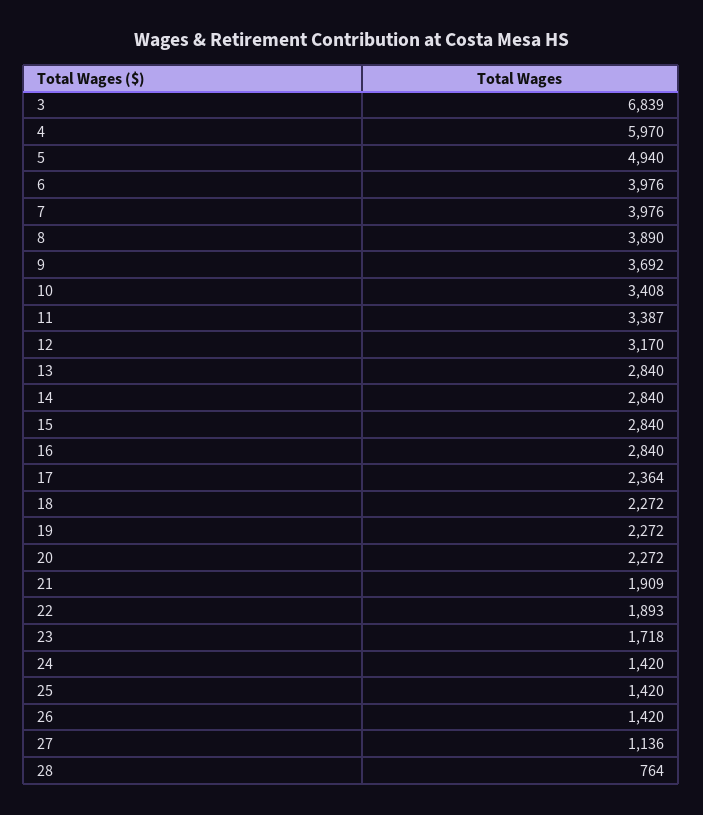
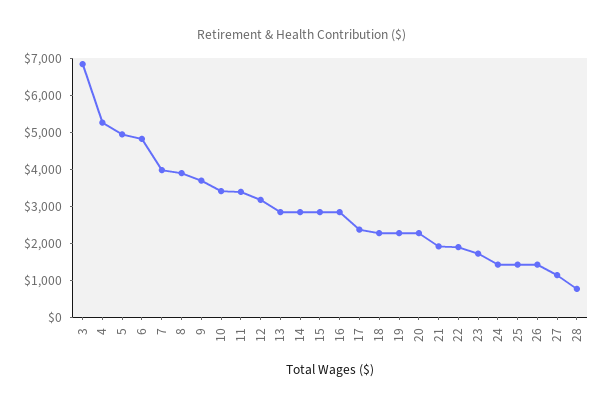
4: 5970 -> 5250
6: 3976 -> 4750

